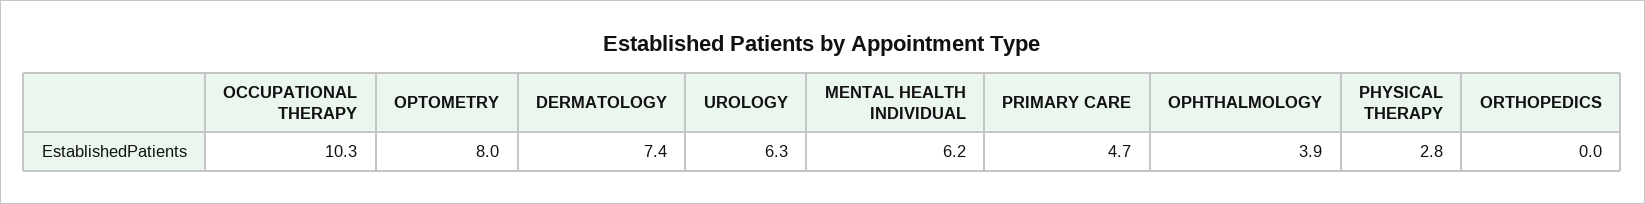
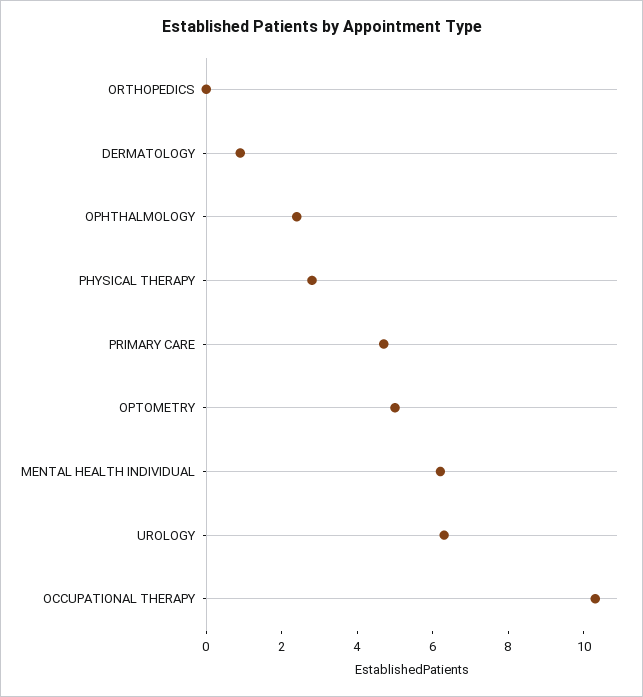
OPTOMETRY: 8 -> 5
DERMATOLOGY: 7.4 -> 1
OPHTHALMOLOGY: 3.9 -> 2.5

